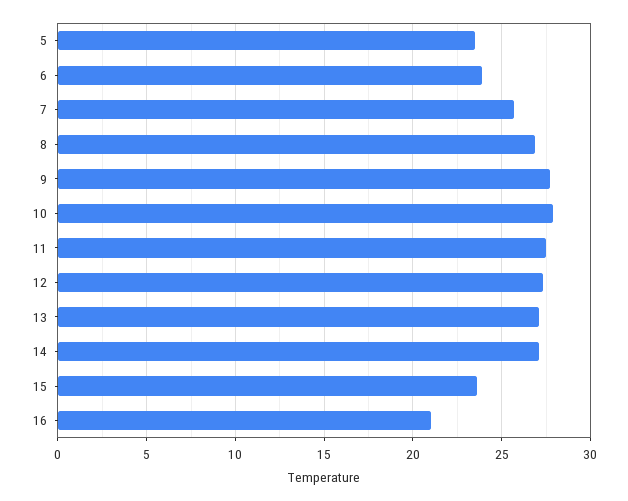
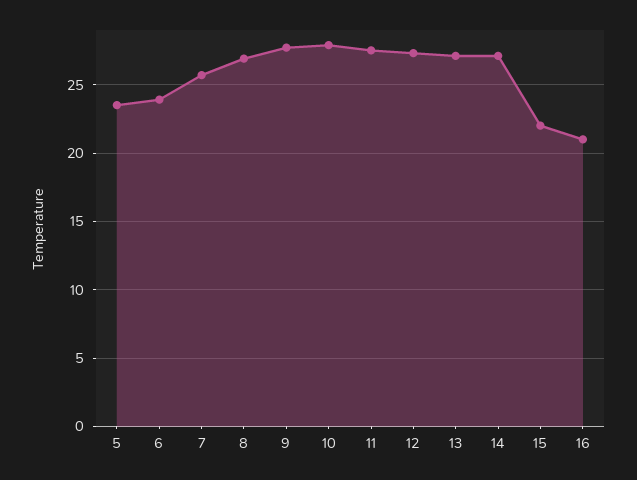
15: 23.5 -> 22

